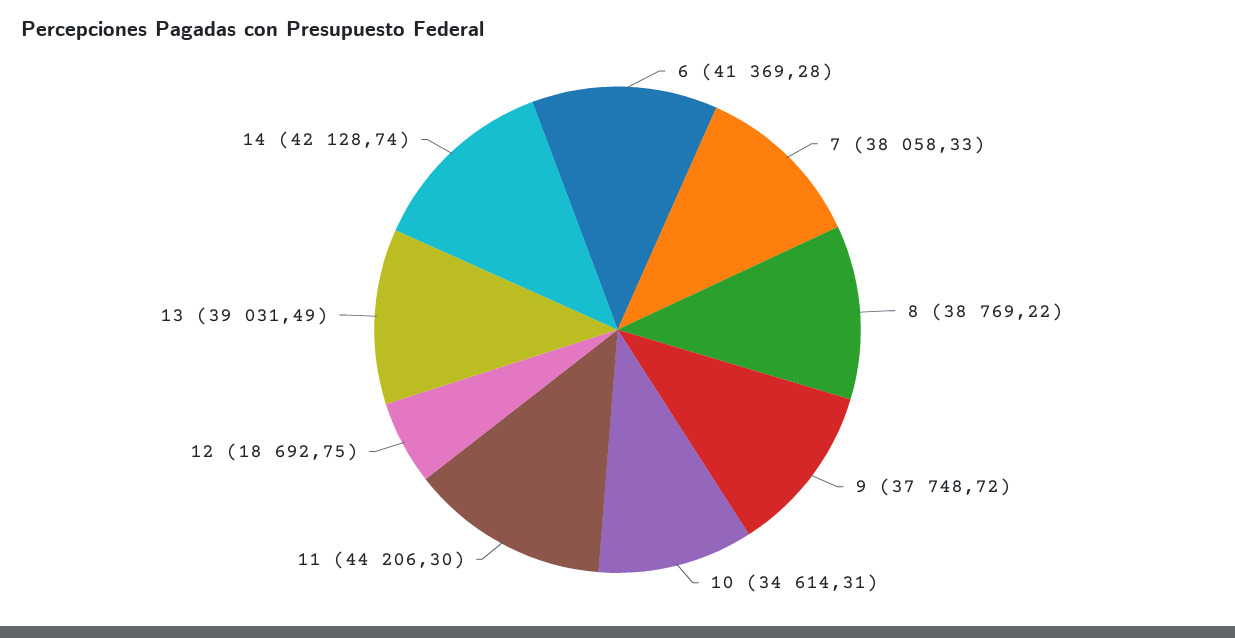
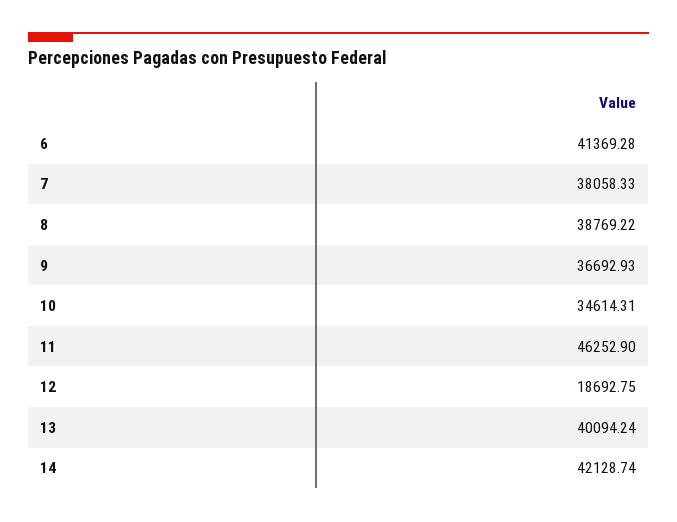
9: 37748.72 -> 36692.93
11: 44206.3 -> 46252.9
13: 39031.49 -> 40094.24

